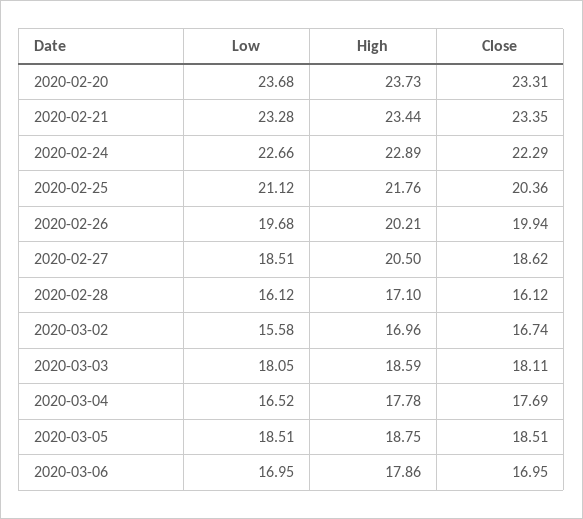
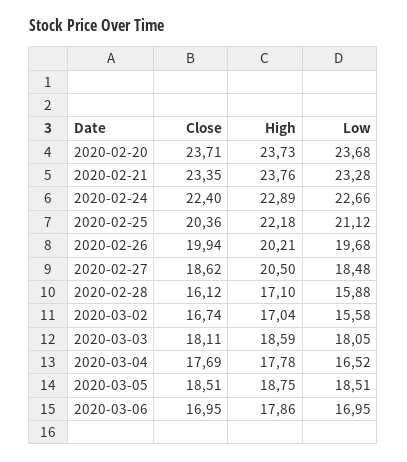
Close, 2020-02-20: 23.31 -> 23.71
High, 2020-02-21: 23.44 -> 23.76
Close, 2020-02-24: 22.29 -> 22.4
High, 2020-02-25: 21.76 -> 22.18
Low, 2020-02-27: 18.51 -> 18.48
Low, 2020-02-28: 16.12 -> 15.88
High, 2020-03-02: 16.96 -> 17.04

